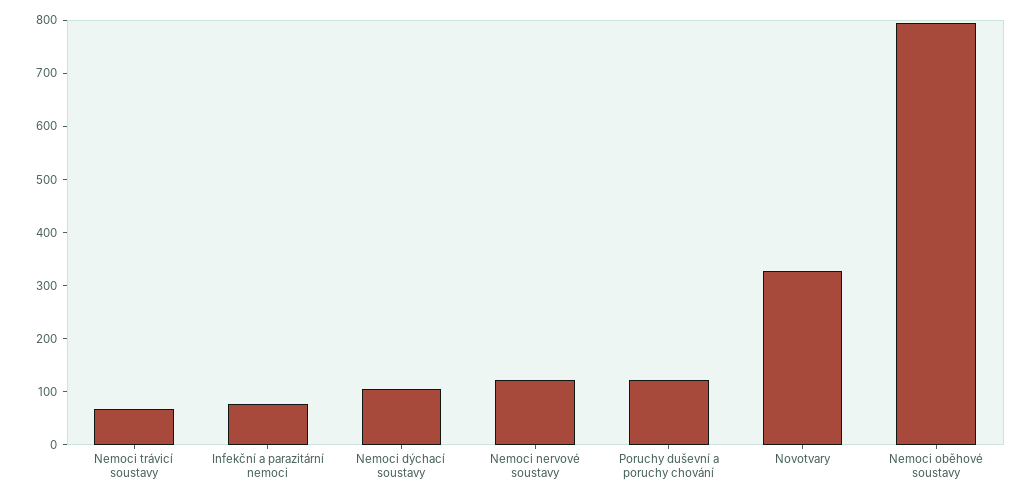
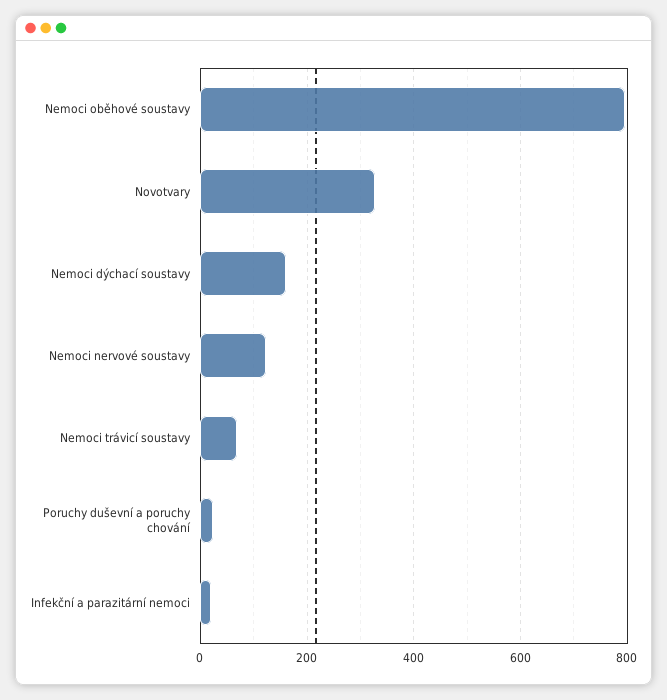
Infekční a parazitární nemoci: 80 -> 20
Nemoci dýchací soustavy: 100 -> 160
Poruchy duševní a poruchy chování: 120 -> 20

